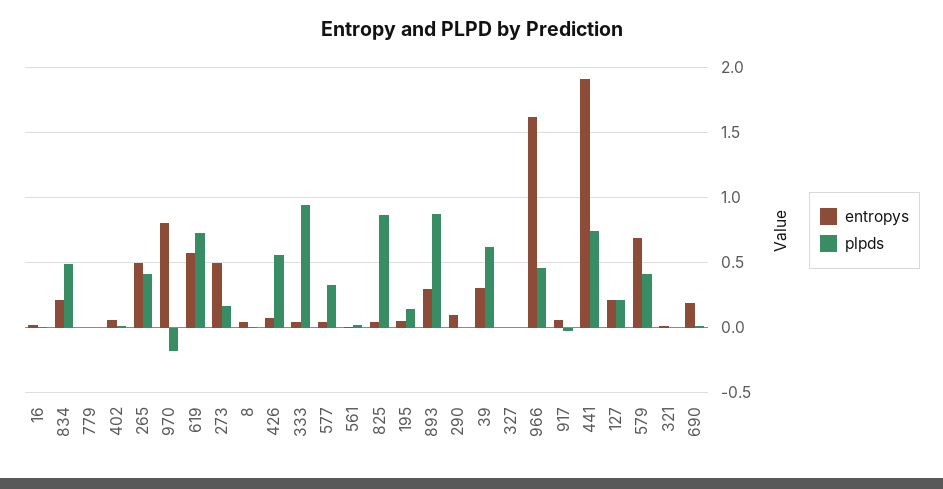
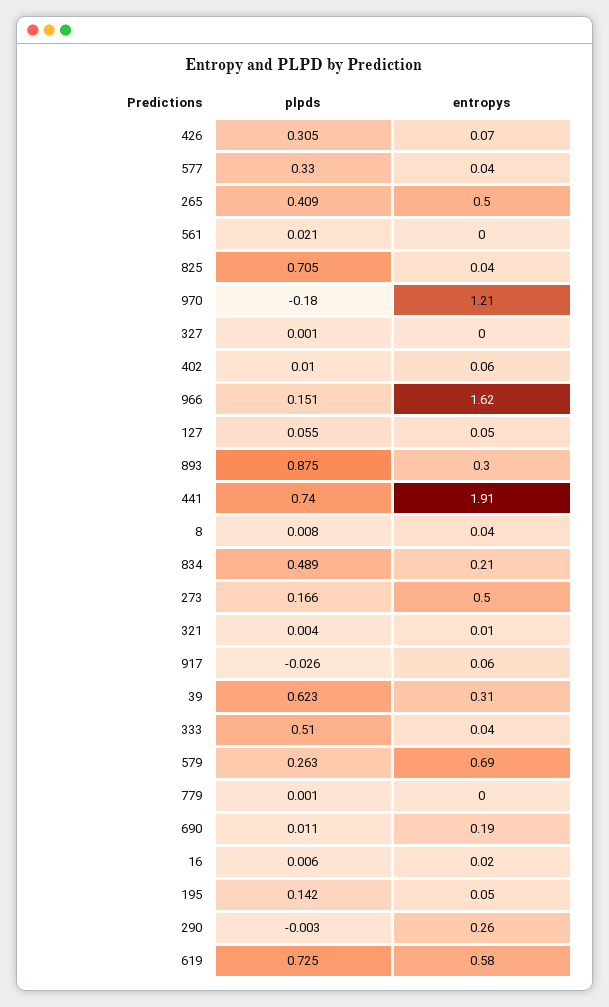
entropys, 970: 0.8 -> 1.21
plpds, 426: 0.55 -> 0.305
plpds, 333: 0.95 -> 0.51
plpds, 825: 0.85 -> 0.705
entropys, 290: 0.1 -> 0.26
plpds, 966: 0.45 -> 0.151
entropys, 127: 0.2 -> 0.05
plpds, 127: 0.2 -> 0.055
plpds, 579: 0.4 -> 0.263

